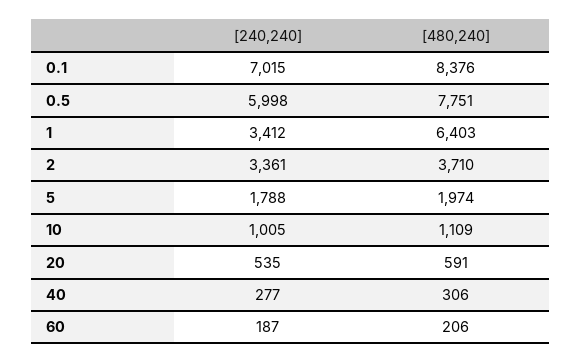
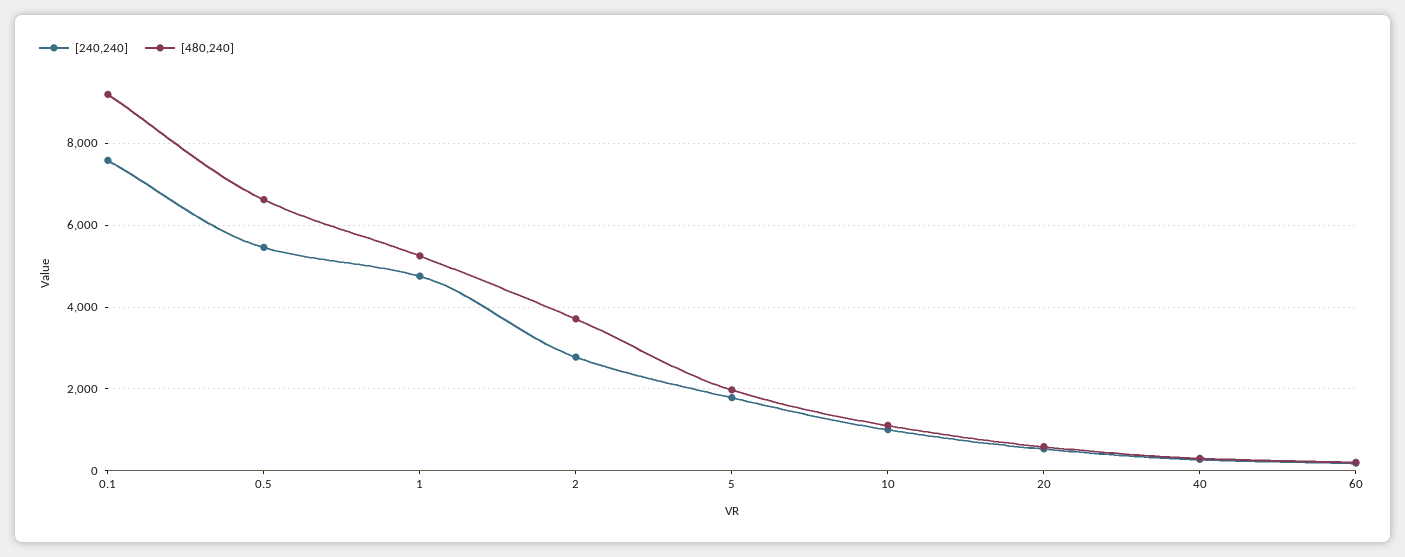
[240,240], 0.1: 7015 -> 7600
[480,240], 0.1: 8376 -> 9200
[240,240], 0.5: 5998 -> 5400
[480,240], 0.5: 7751 -> 6600
[240,240], 1: 3412 -> 4800
[480,240], 1: 6403 -> 5200
[240,240], 2: 3361 -> 2800

